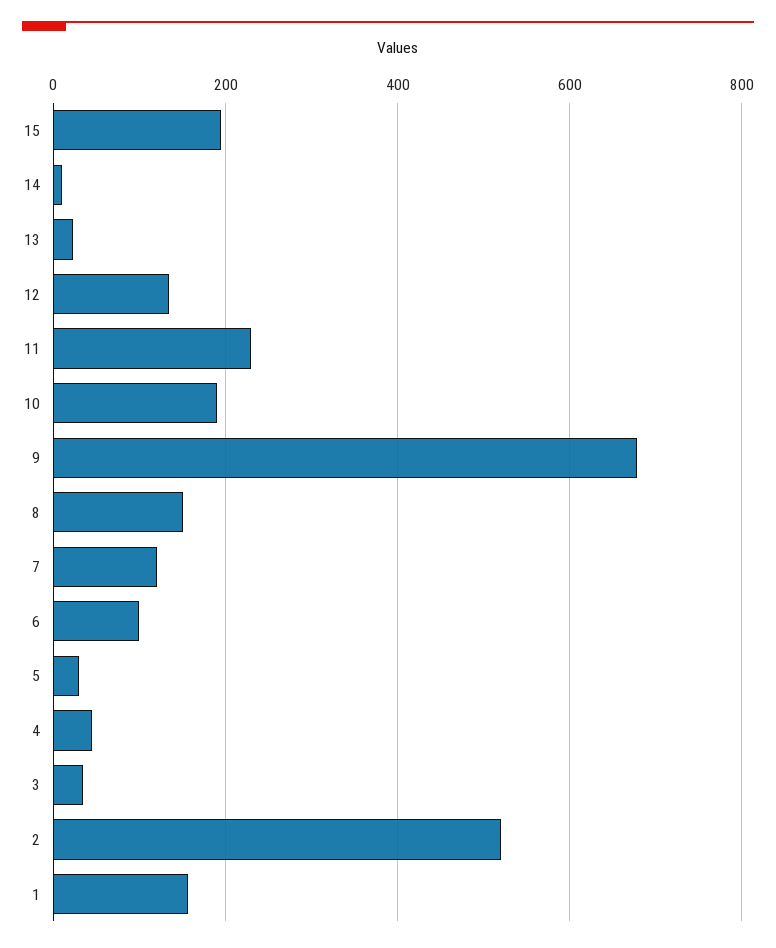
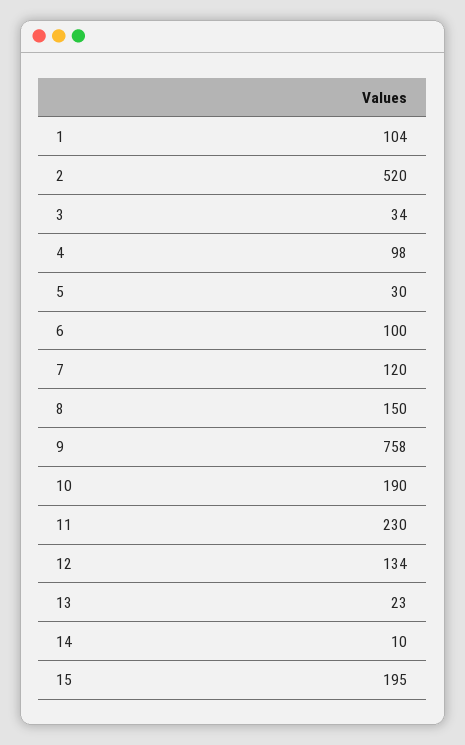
9: 680 -> 758
4: 40 -> 98
1: 160 -> 104

